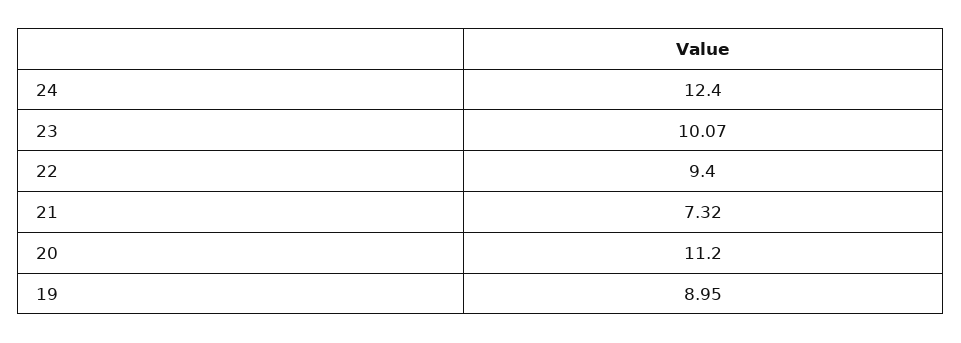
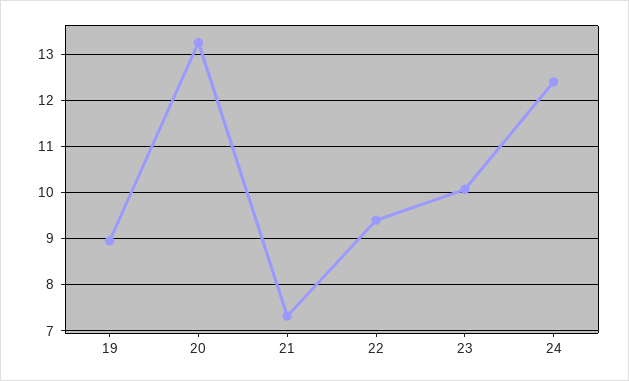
20: 11.2 -> 13.2

